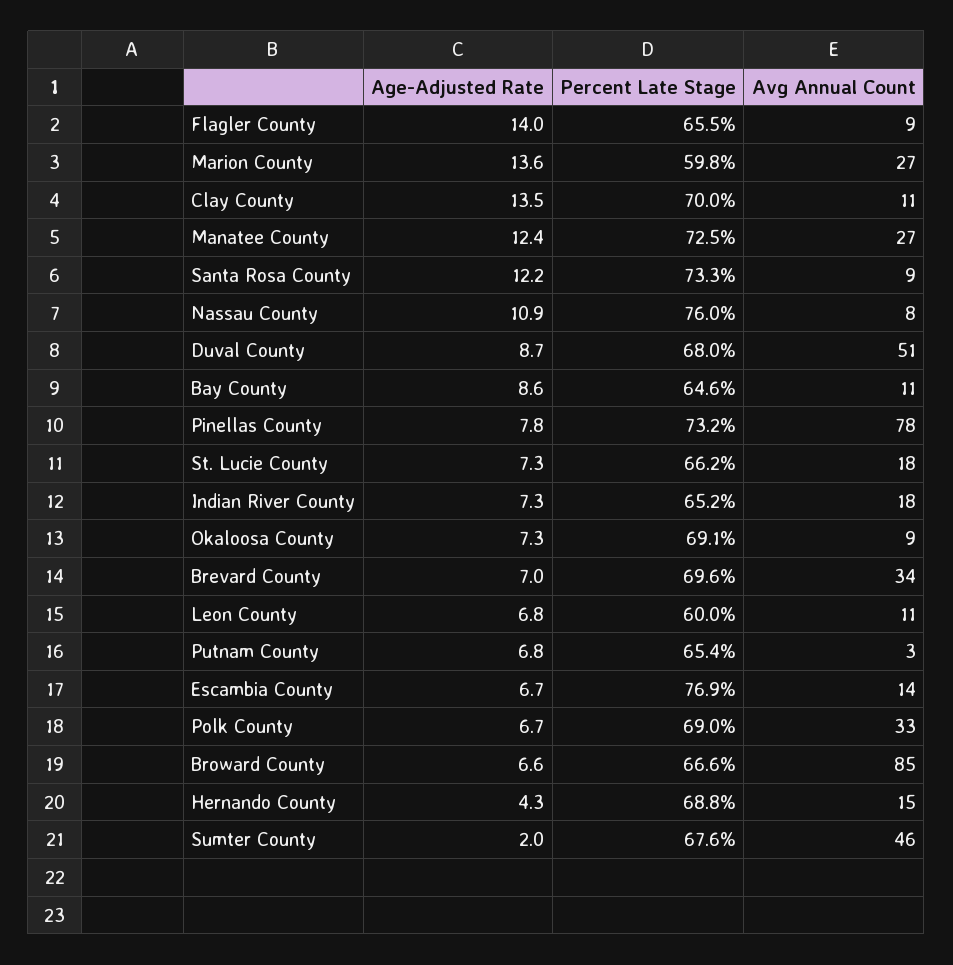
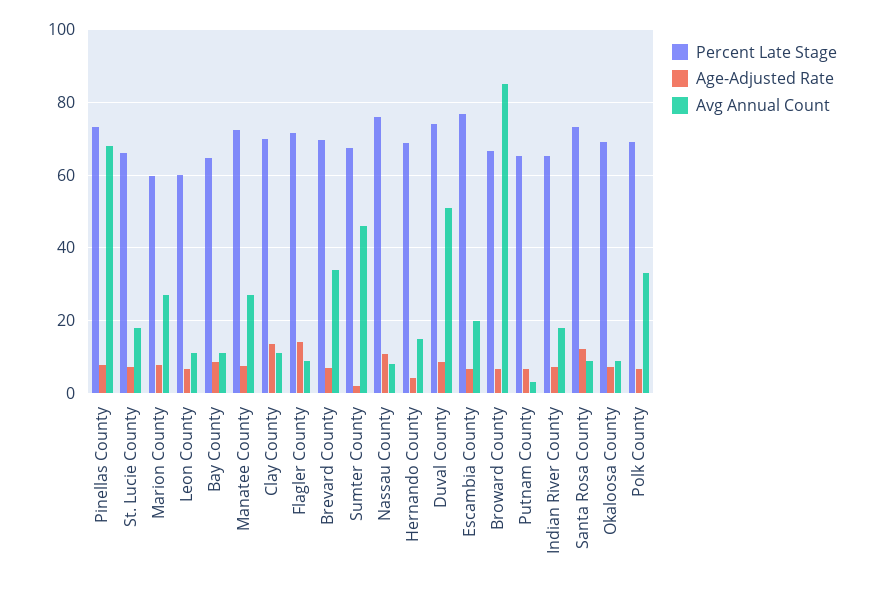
Percent Late Stage, Flagler County: 65.5 -> 72
Age-Adjusted Rate, Marion County: 13.6 -> 8
Age-Adjusted Rate, Manatee County: 12.4 -> 8
Percent Late Stage, Duval County: 68 -> 74
Avg Annual Count, Pinellas County: 78 -> 68
Avg Annual Count, Escambia County: 14 -> 20

